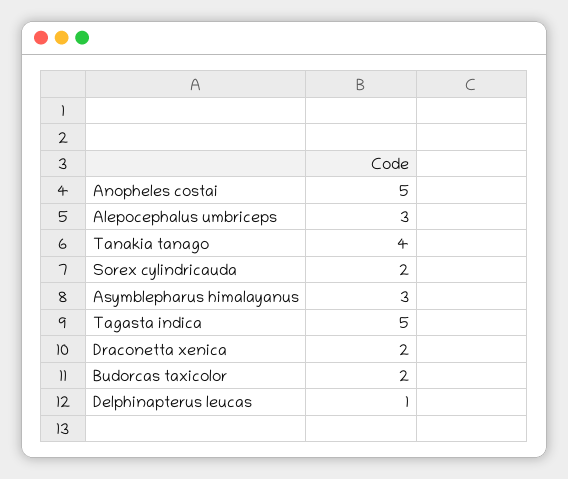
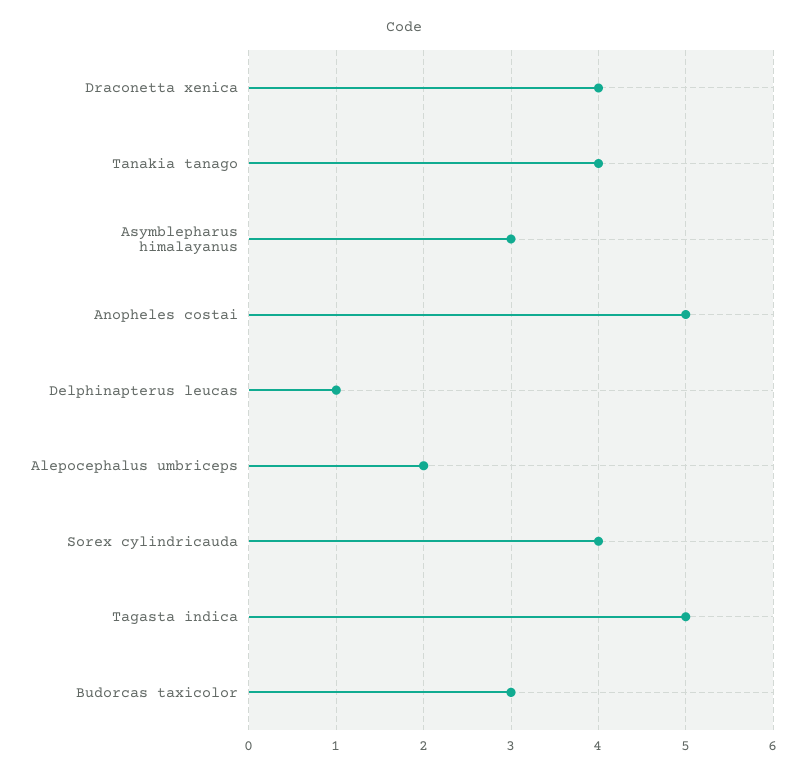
Alepocephalus umbriceps: 3 -> 2
Sorex cylindricauda: 2 -> 4
Draconetta xenica: 2 -> 4
Budorcas taxicolor: 2 -> 3

